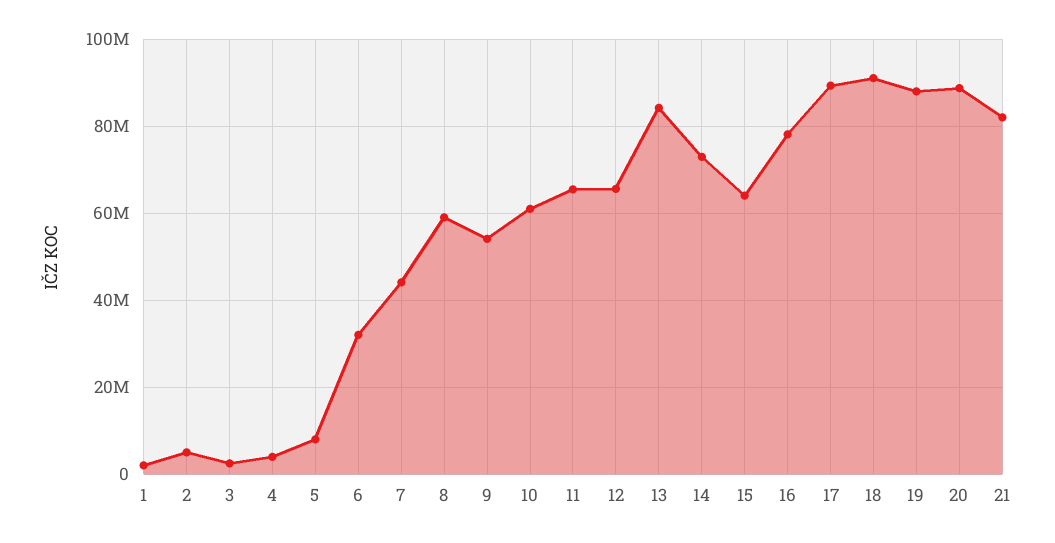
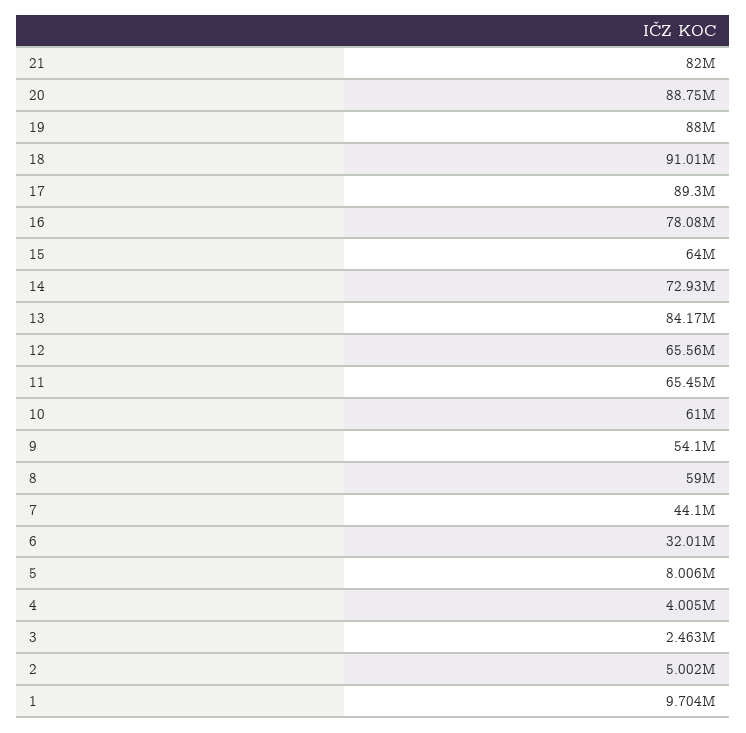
1: 2000000 -> 9704000

